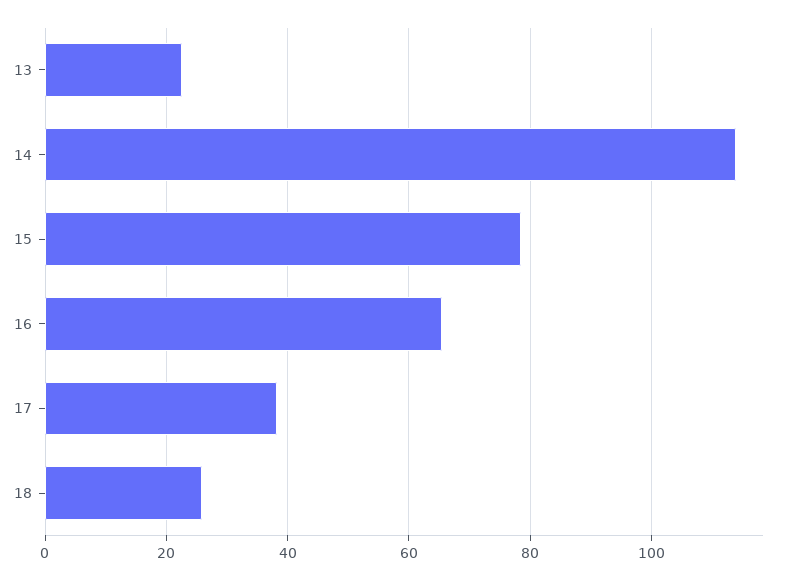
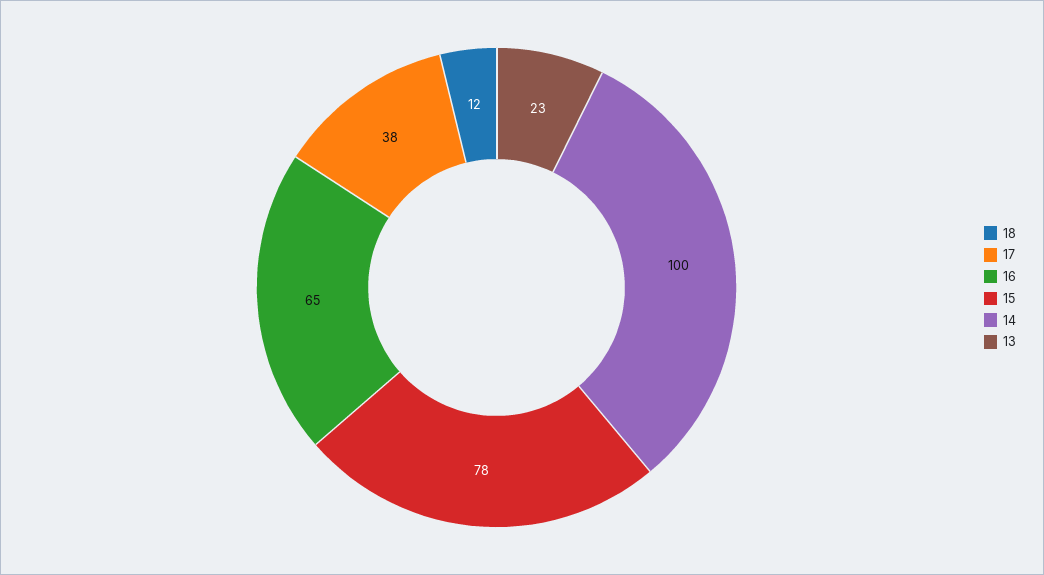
14: 114 -> 100
18: 26 -> 12

